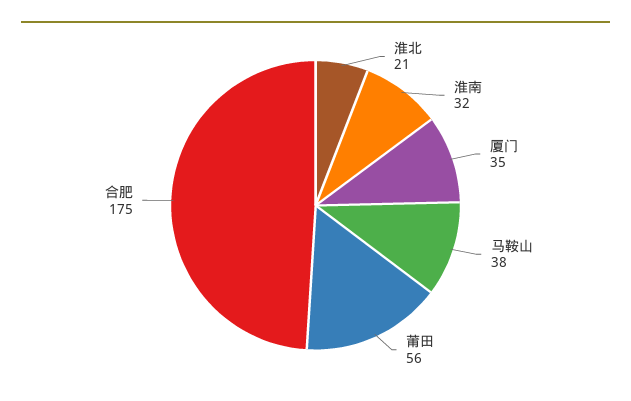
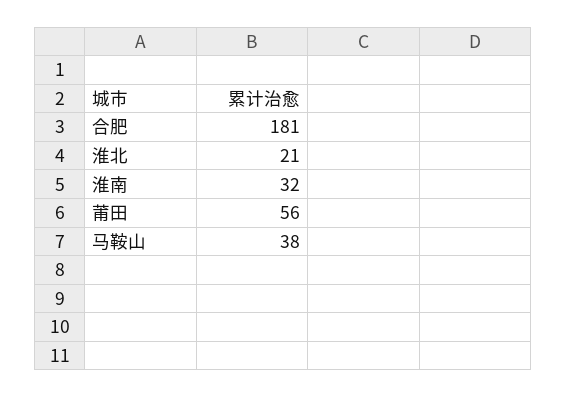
厦门: 35 -> none
合肥: 175 -> 181

